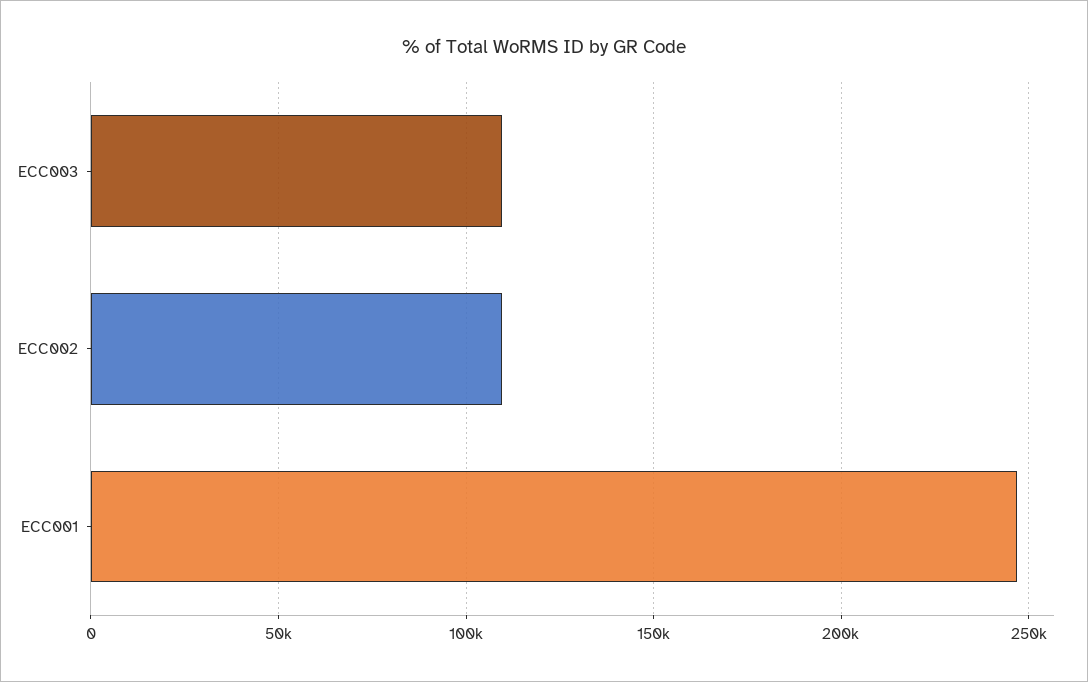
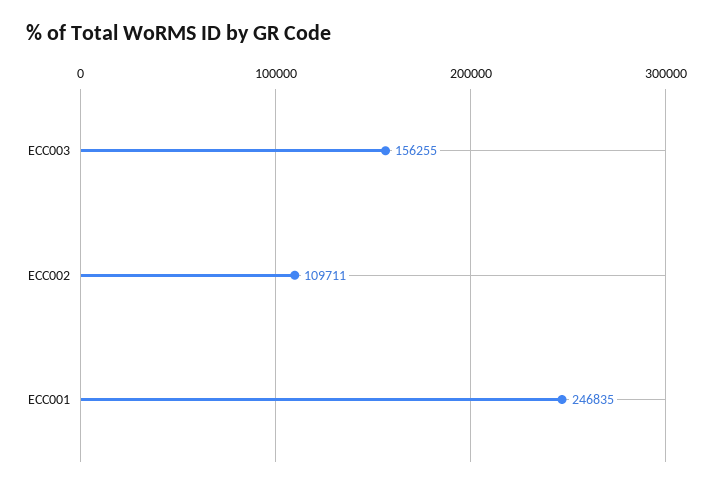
ECC003: 110000 -> 156255

